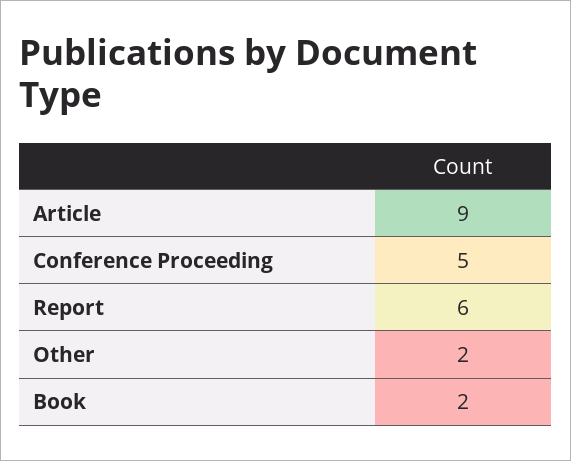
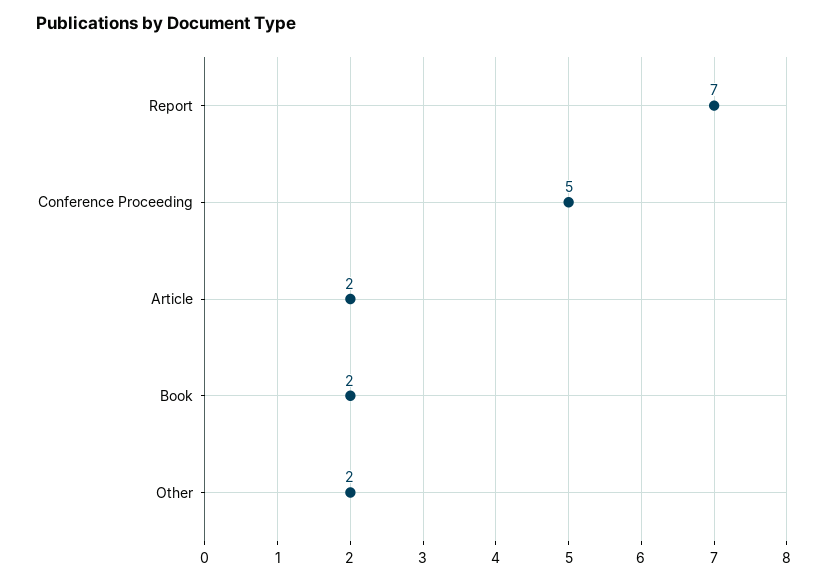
Article: 9 -> 2
Report: 6 -> 7

